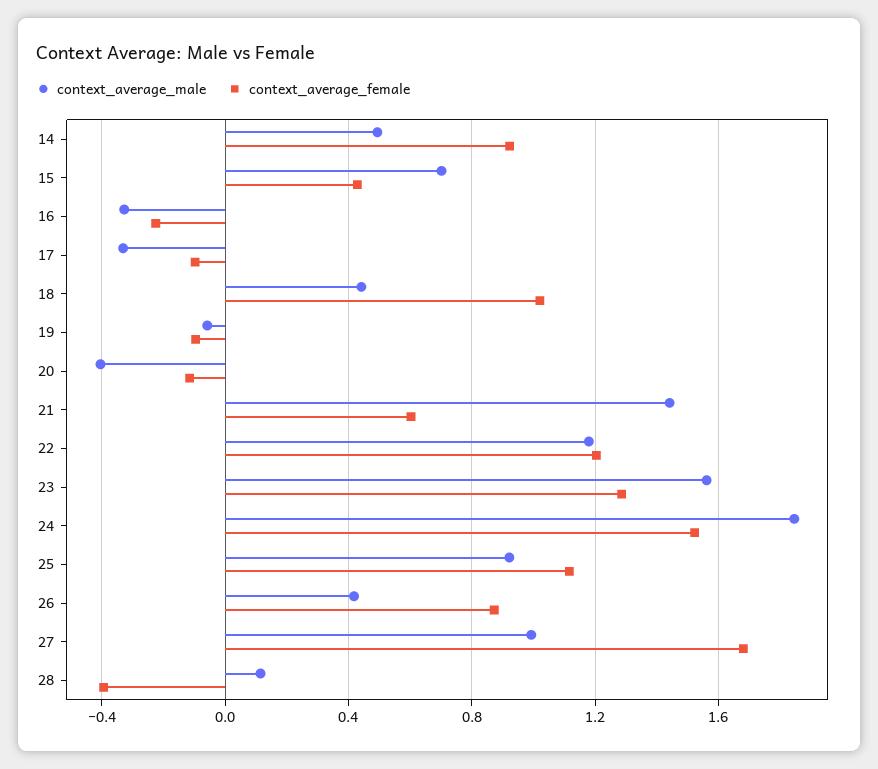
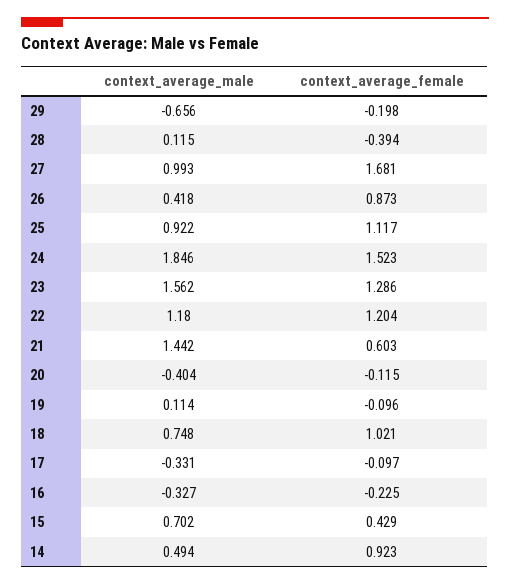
context_average_male, 18: 0.45 -> 0.748
context_average_male, 19: -0.05 -> 0.114
context_average_male, 29: none -> -0.656
context_average_female, 29: none -> -0.198

